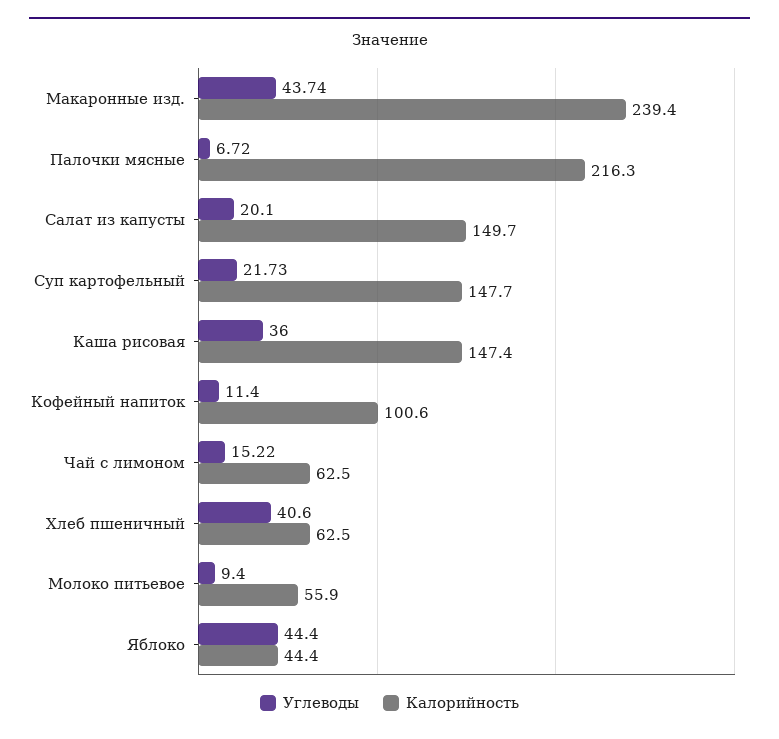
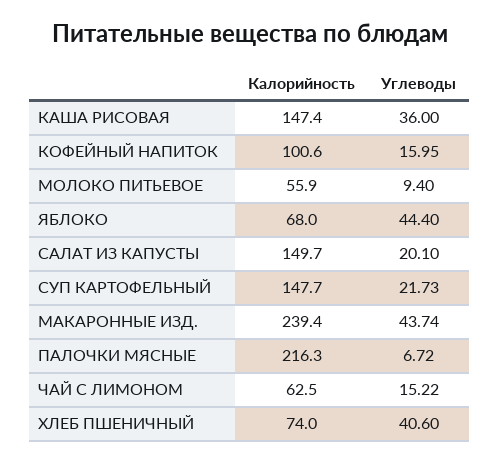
Углеводы, Кофейный напиток: 11.4 -> 15.95
Калорийность, Хлеб пшеничный: 62.5 -> 74
Калорийность, Яблоко: 44.4 -> 68

